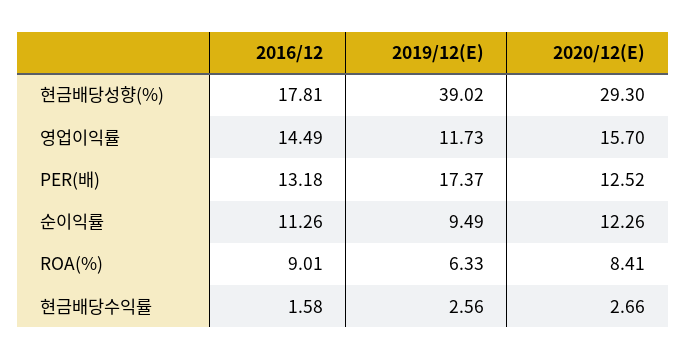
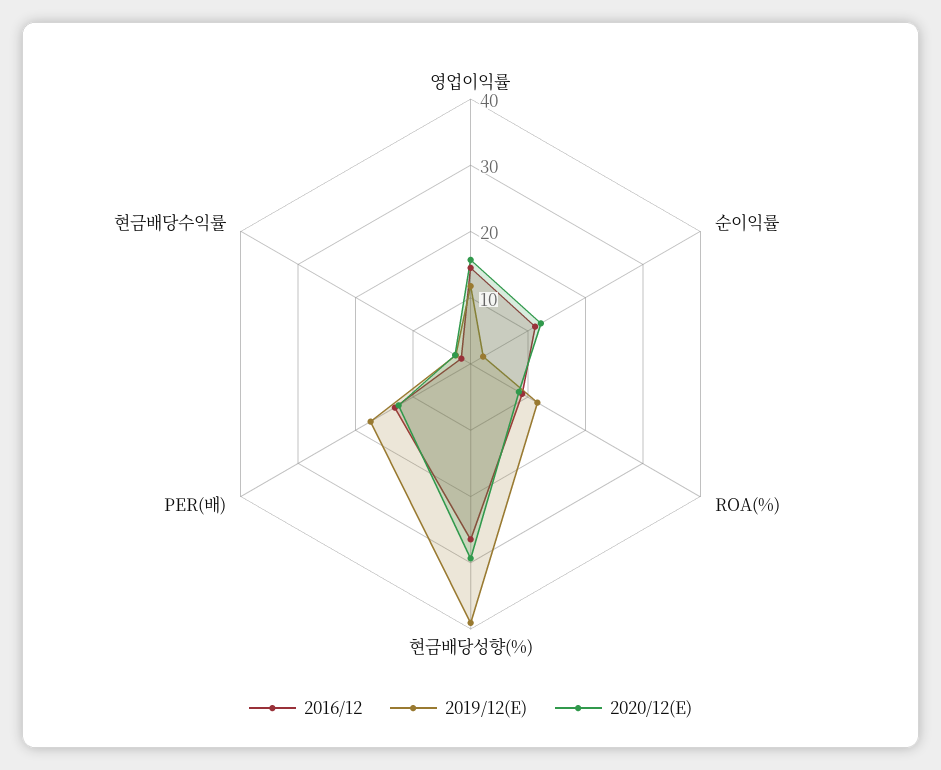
2016/12, 현금배당성향(%): 17.81 -> 26
2019/12(E), 순이익률: 9.49 -> 2
2019/12(E), ROA(%): 6.33 -> 12

